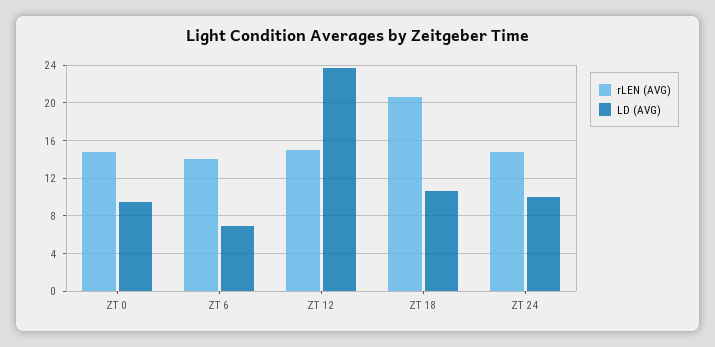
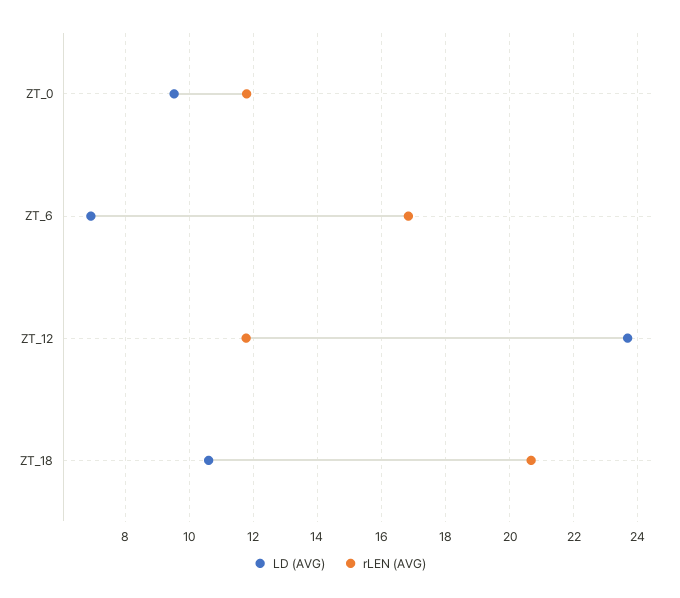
rLEN (AVG), ZT 0: 15 -> 11.8
rLEN (AVG), ZT 6: 14 -> 16.8
rLEN (AVG), ZT 12: 15 -> 11.8
rLEN (AVG), ZT 24: 15 -> none
LD (AVG), ZT 24: 10 -> none

